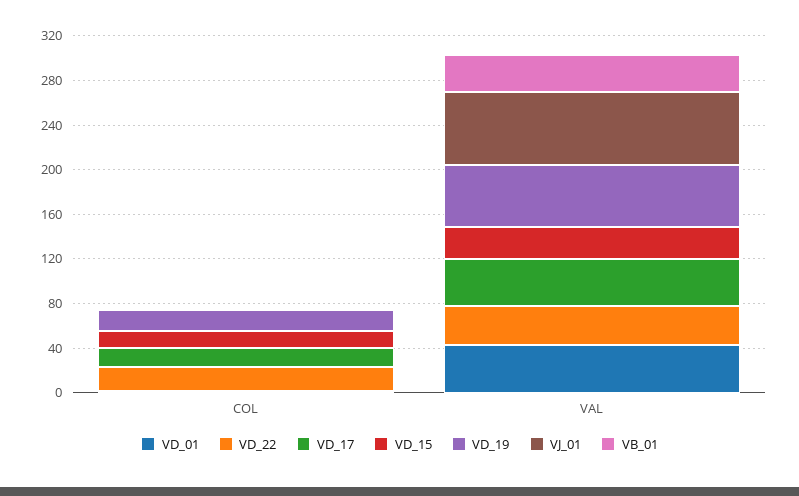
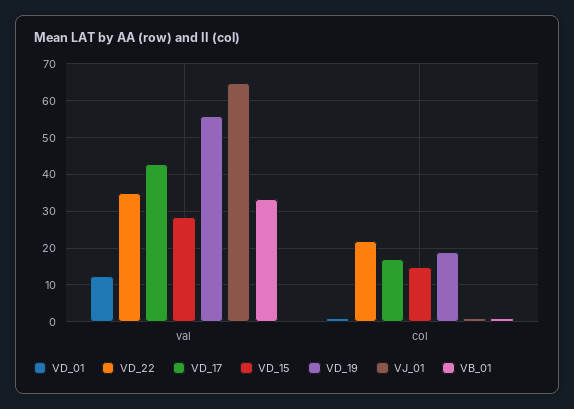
VD_01, VAL: 40 -> 12

